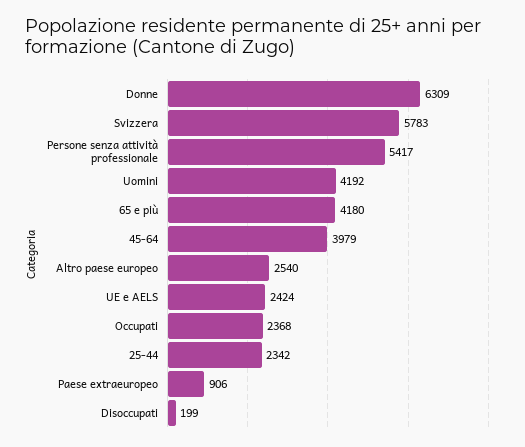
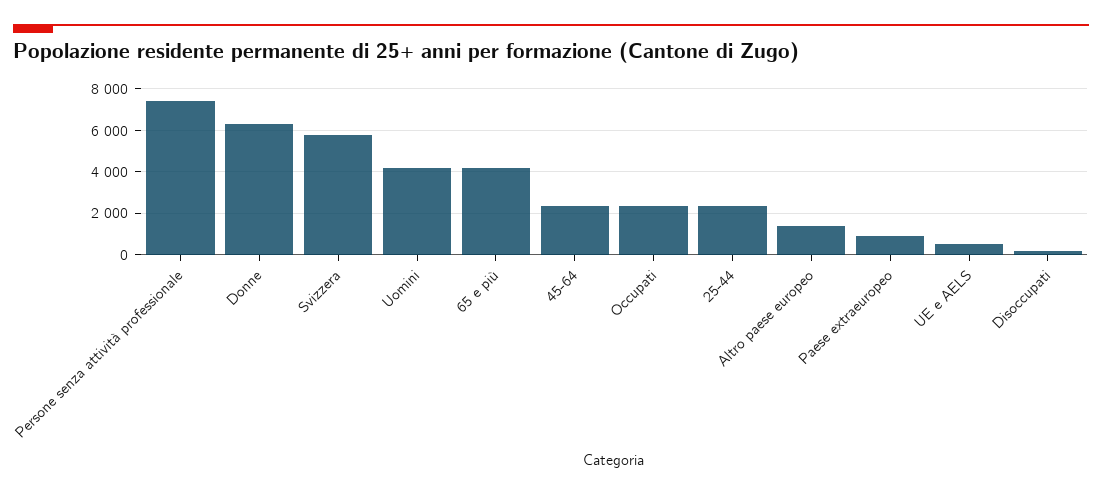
Persone senza attività professionale: 5417 -> 7500
45-64: 3979 -> 2500
Altro paese europeo: 2540 -> 1500
UE e AELS: 2424 -> 500

